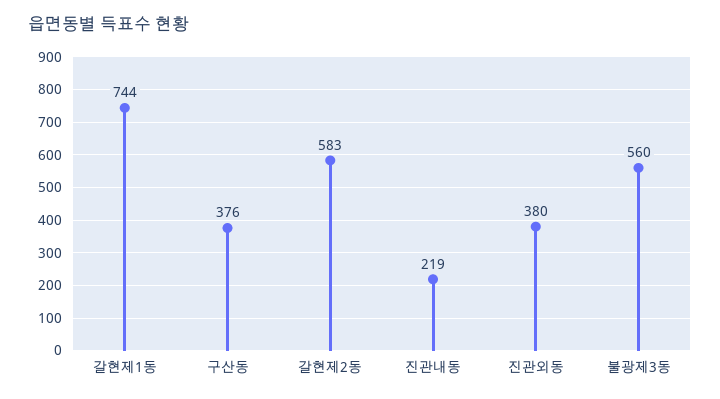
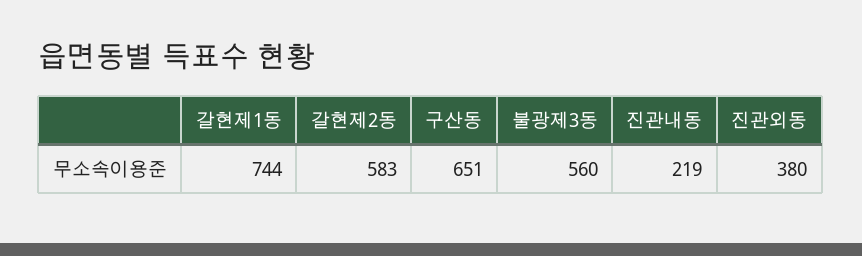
구산동: 376 -> 651

